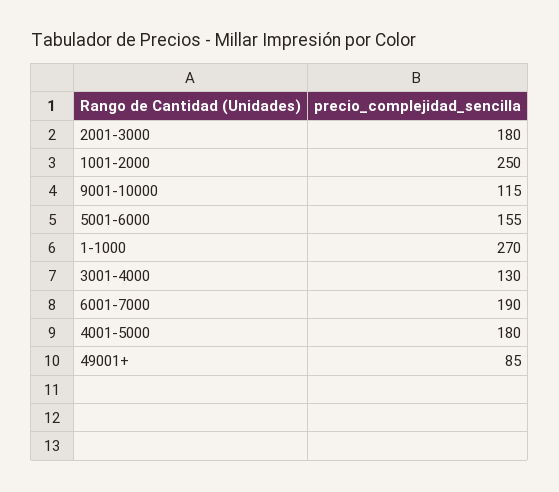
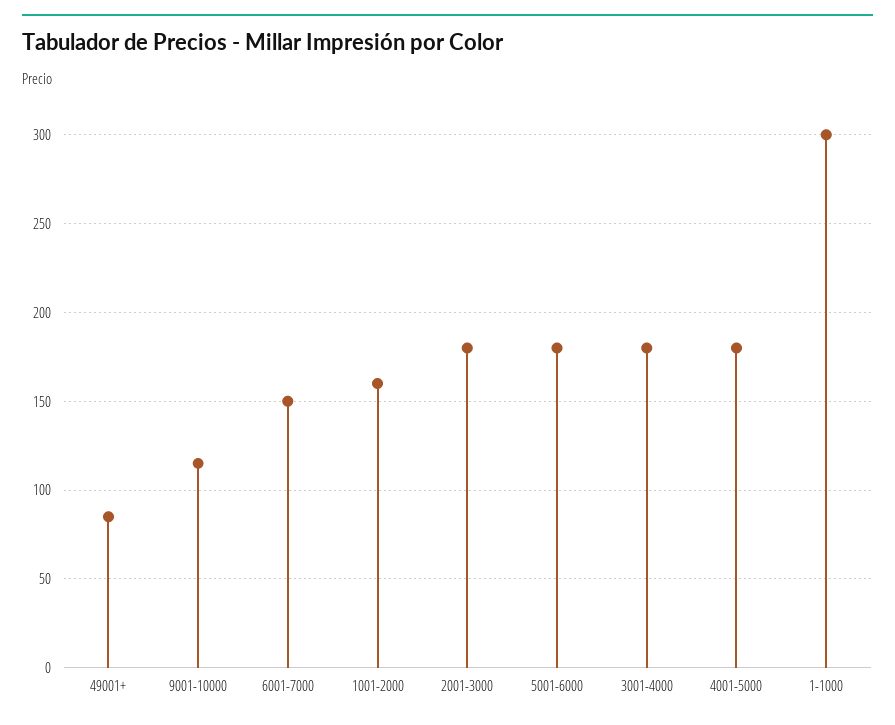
1001-2000: 250 -> 160
5001-6000: 155 -> 180
1-1000: 270 -> 300
3001-4000: 130 -> 180
6001-7000: 190 -> 150

